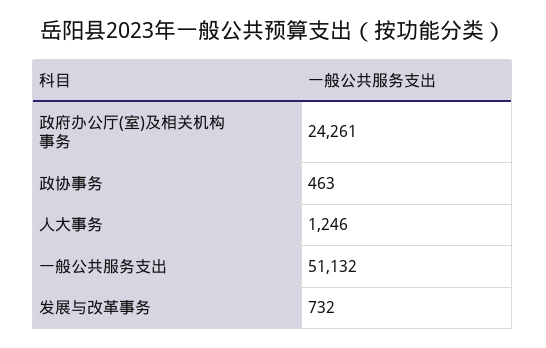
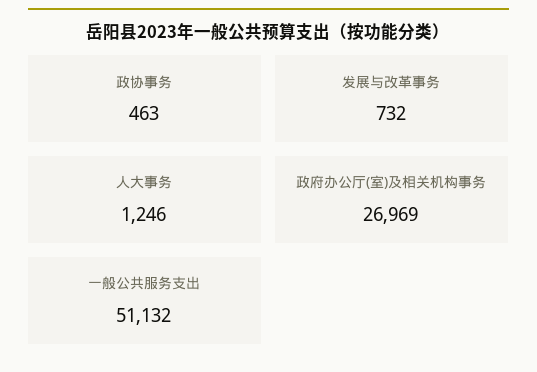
政府办公厅(室)及相关机构事务: 24261 -> 26969

